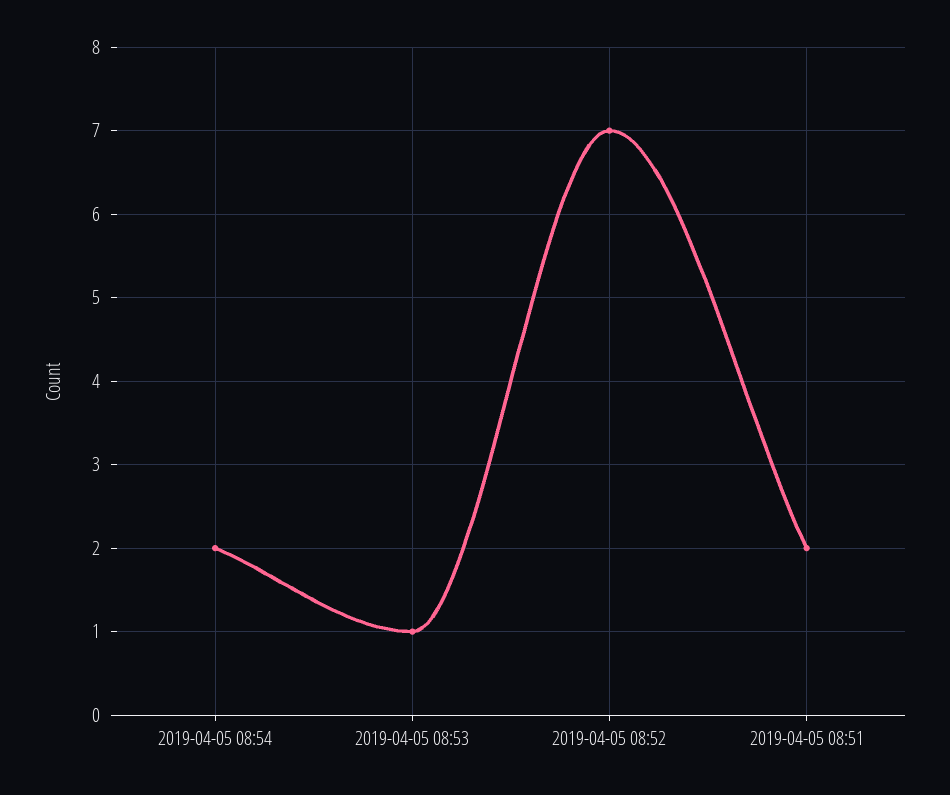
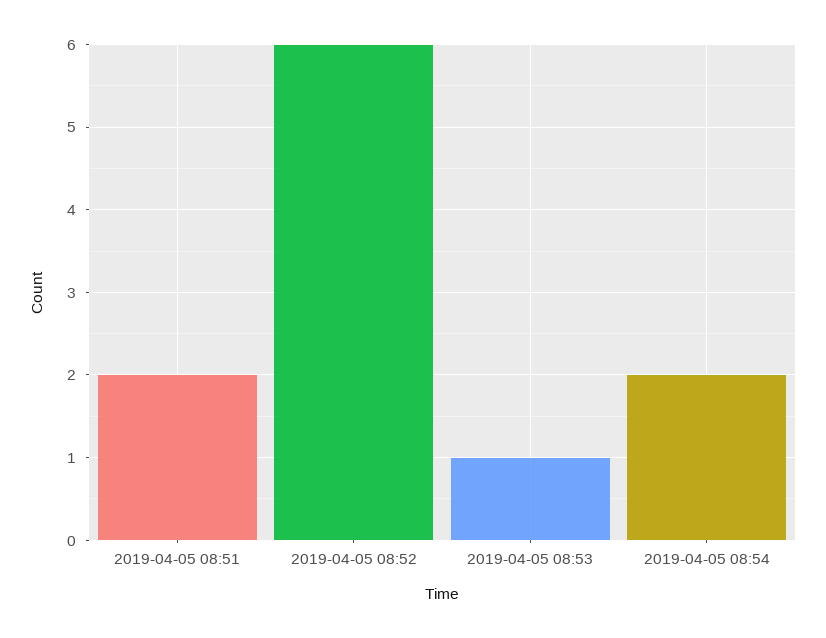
2019-04-05 08:52: 7 -> 6

